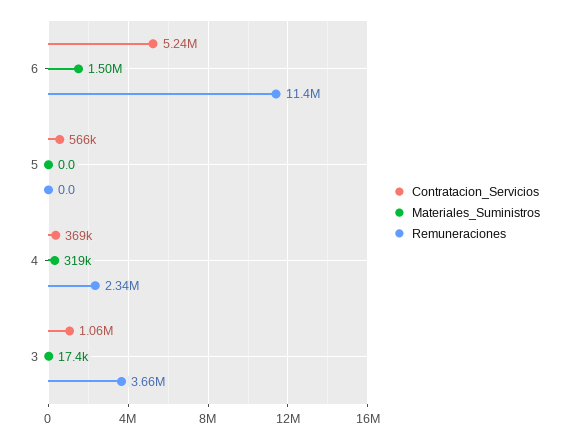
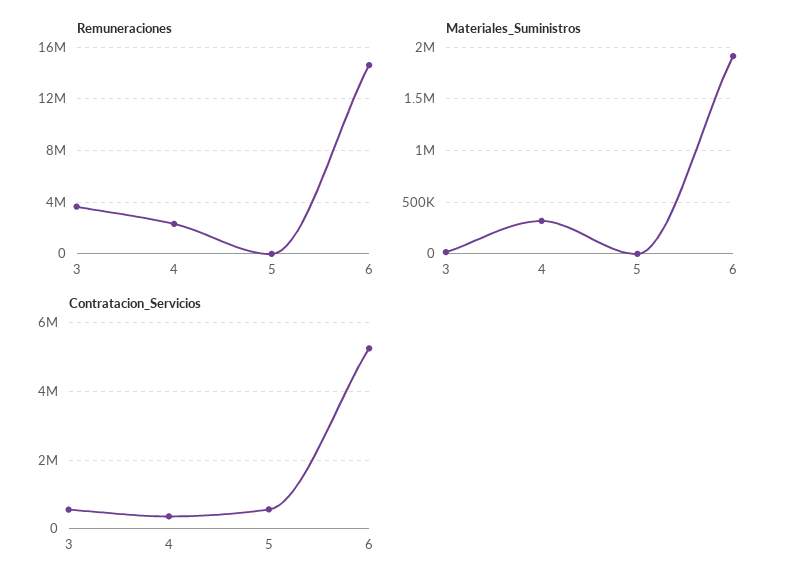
Materiales_Suministros, 6: 1500000 -> 1900000
Remuneraciones, 6: 11400000 -> 14500000
Contratacion_Servicios, 3: 1060000 -> 600000

